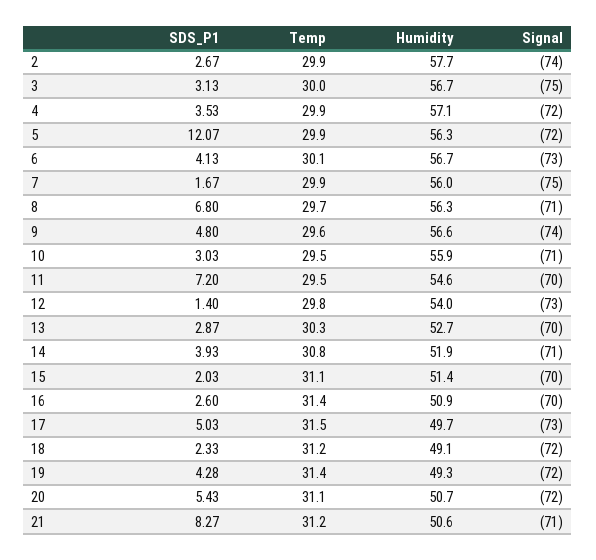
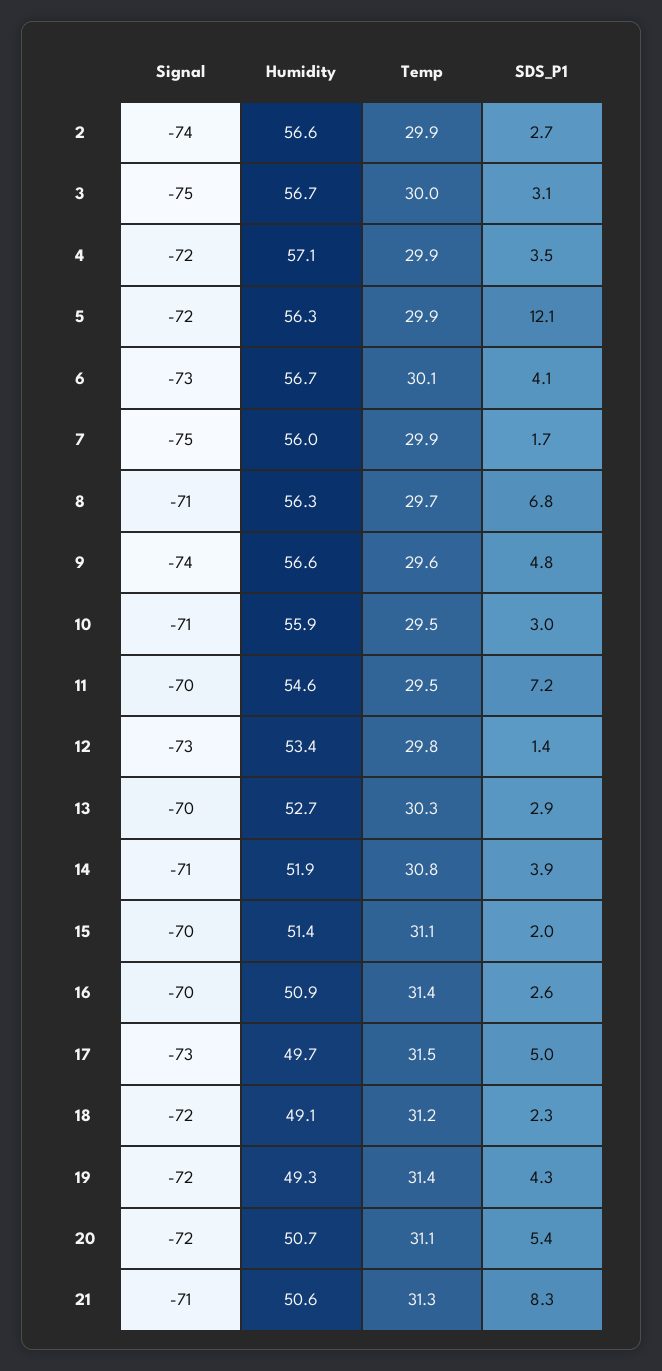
Humidity, 2: 57.7 -> 56.6
Humidity, 12: 54 -> 53.4
Temp, 21: 31.2 -> 31.3

